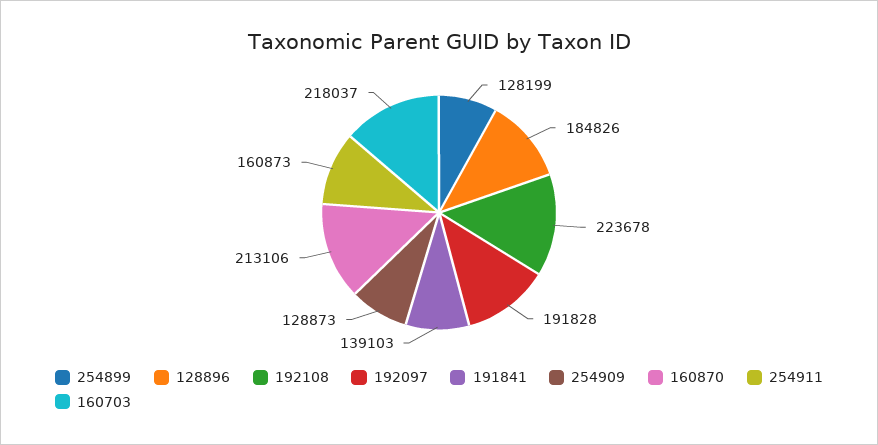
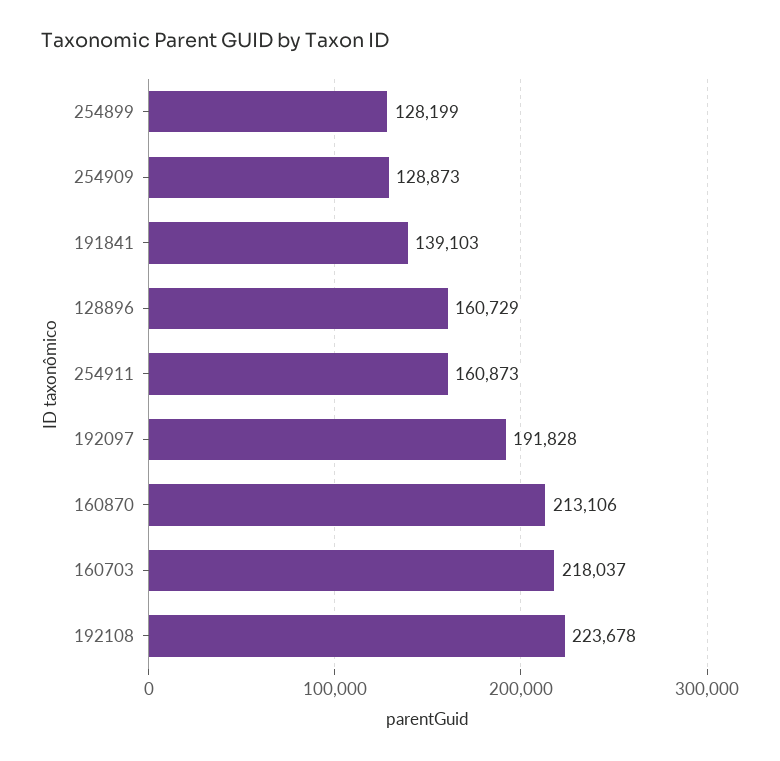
128896: 184826 -> 160729

